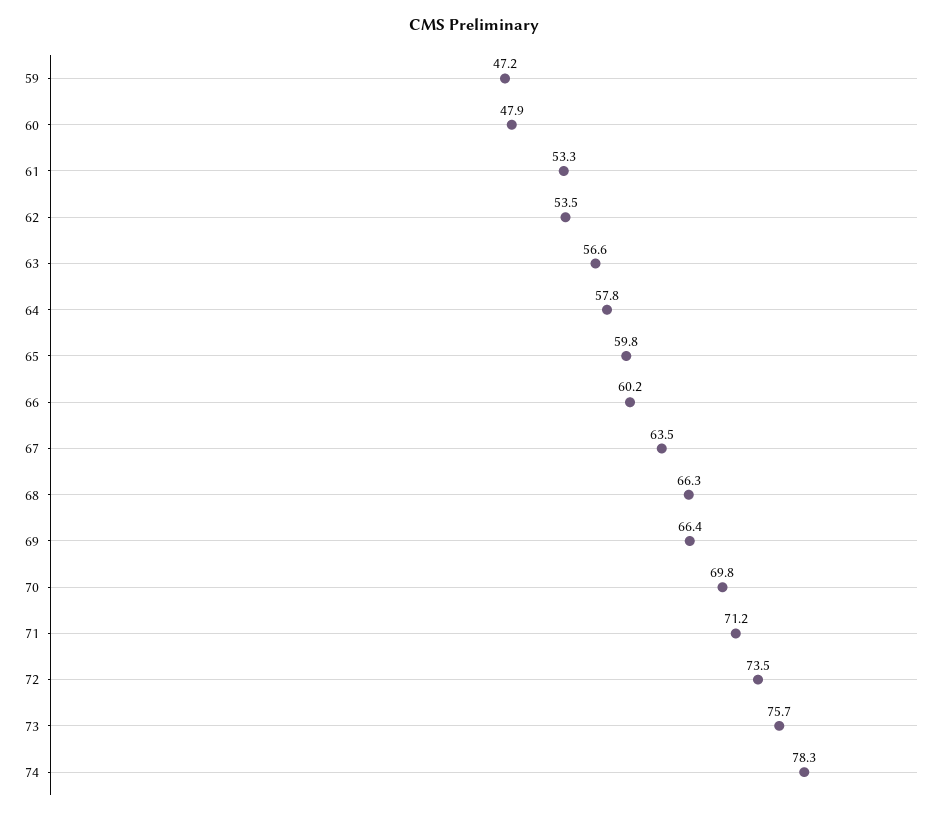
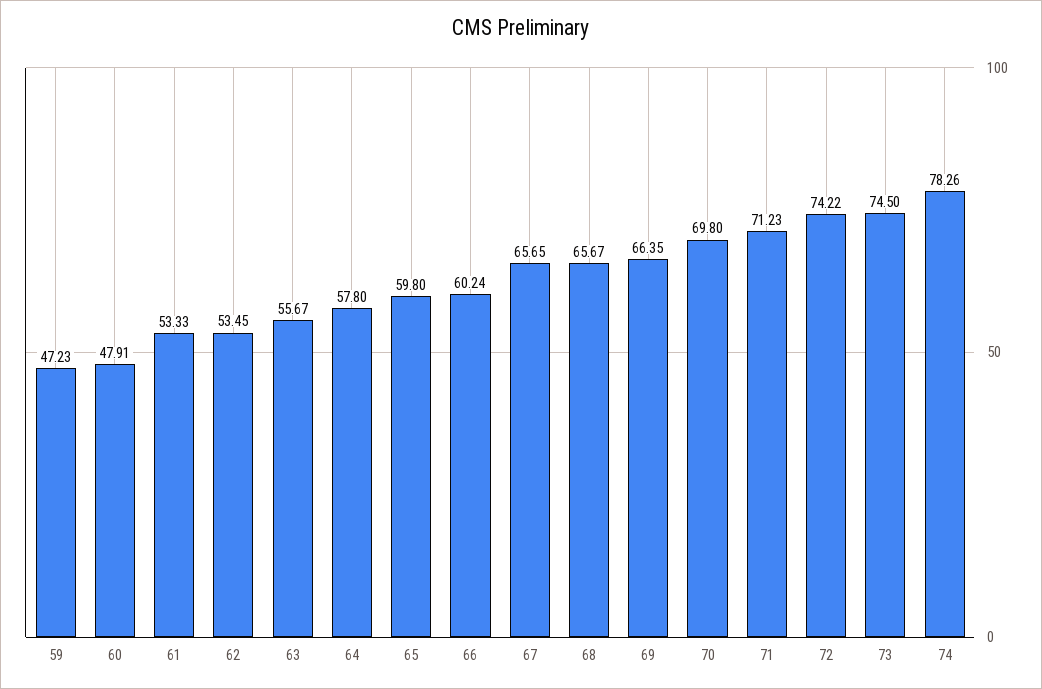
63: 56.6 -> 55.67
67: 63.5 -> 65.65
68: 66.3 -> 65.67
72: 73.5 -> 74.22
73: 75.7 -> 74.5

